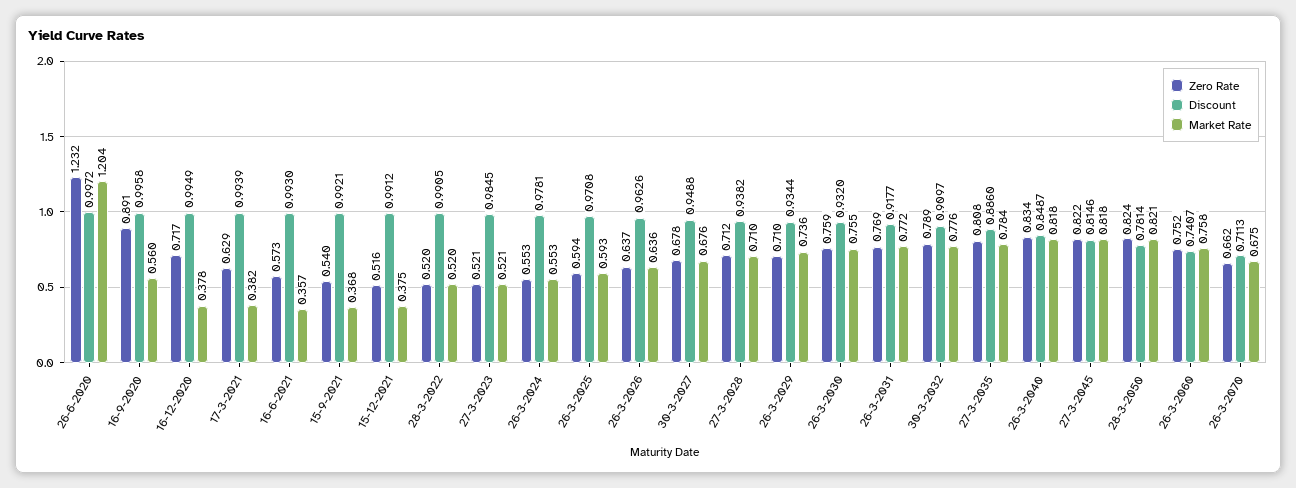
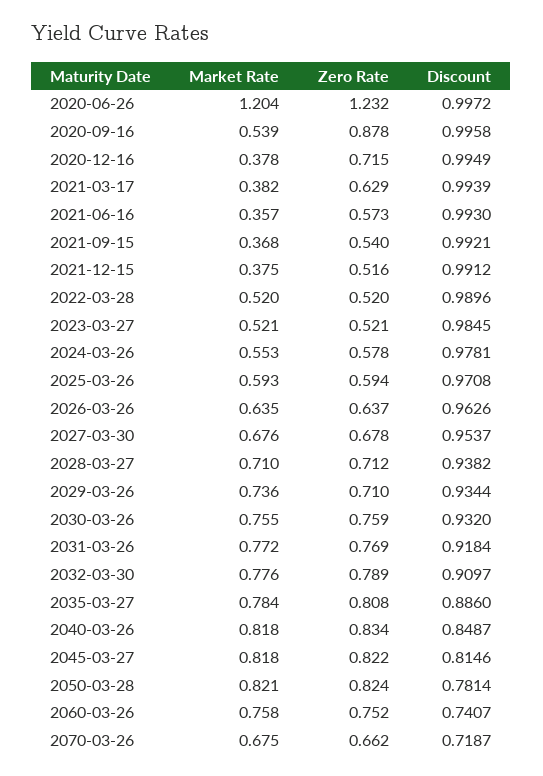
Zero Rate, 16-9-2020: 0.891 -> 0.878
Market Rate, 16-9-2020: 0.56 -> 0.539
Zero Rate, 16-12-2020: 0.717 -> 0.715
Discount, 28-3-2022: 0.9905 -> 0.9896
Zero Rate, 26-3-2024: 0.553 -> 0.578
Market Rate, 26-3-2026: 0.636 -> 0.635
Discount, 30-3-2027: 0.9488 -> 0.9537
Discount, 26-3-2031: 0.9177 -> 0.9184
Discount, 26-3-2070: 0.7113 -> 0.7187

